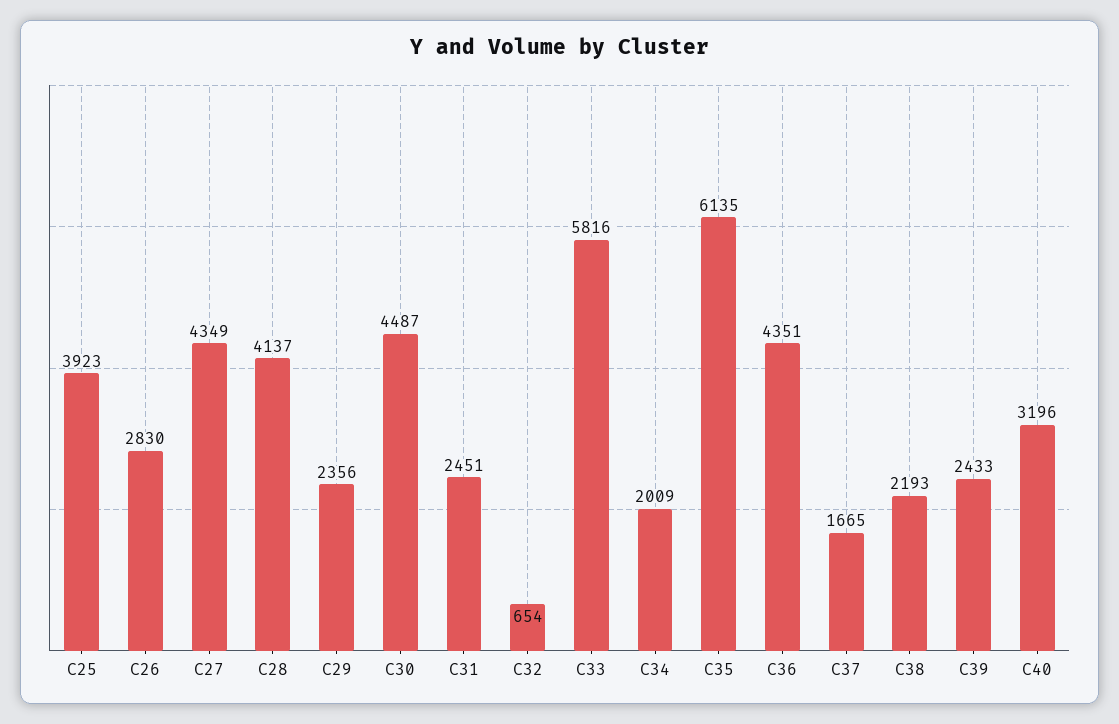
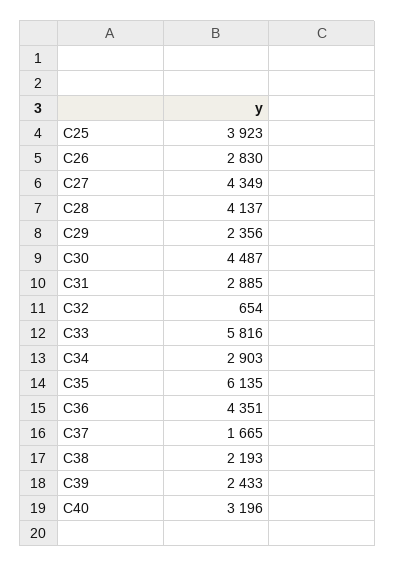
C31: 2451 -> 2885
C34: 2009 -> 2903

